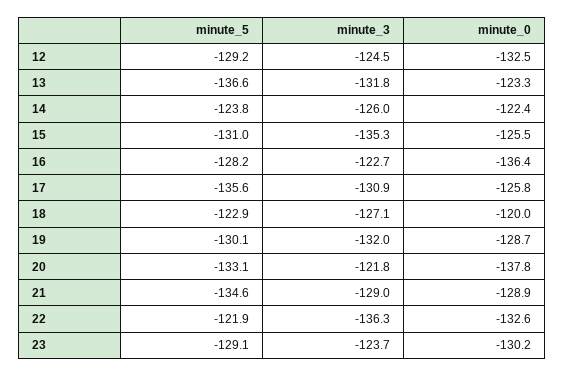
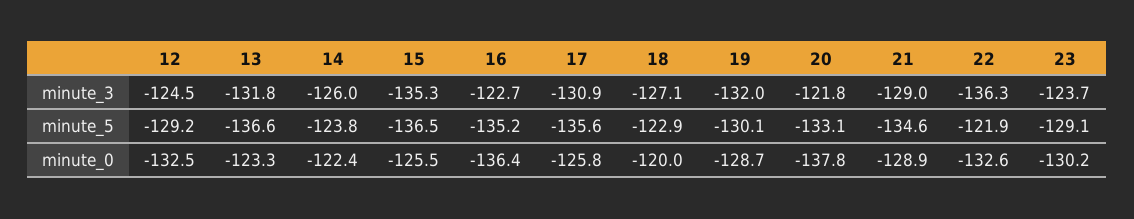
minute_5, 15: -131 -> -136.5
minute_5, 16: -128.2 -> -135.2

